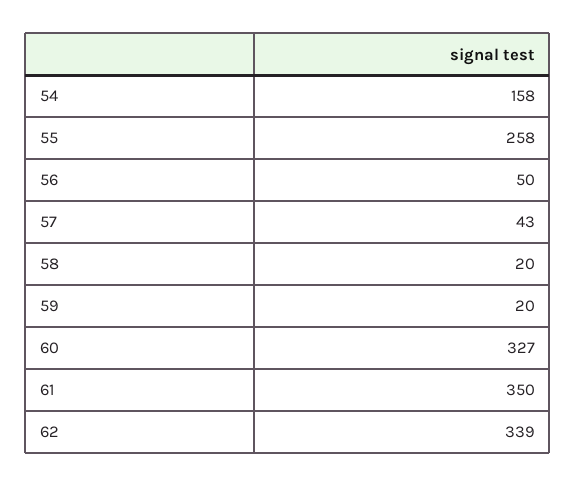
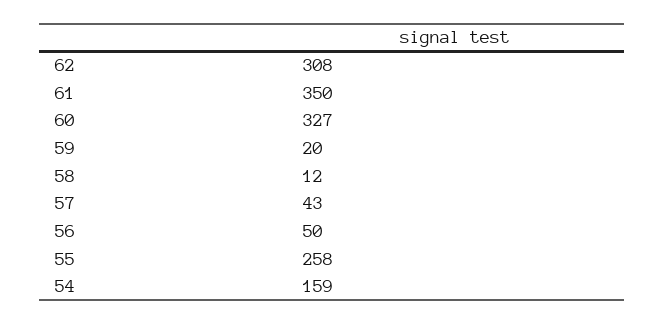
54: 158 -> 159
58: 20 -> 12
62: 339 -> 308

